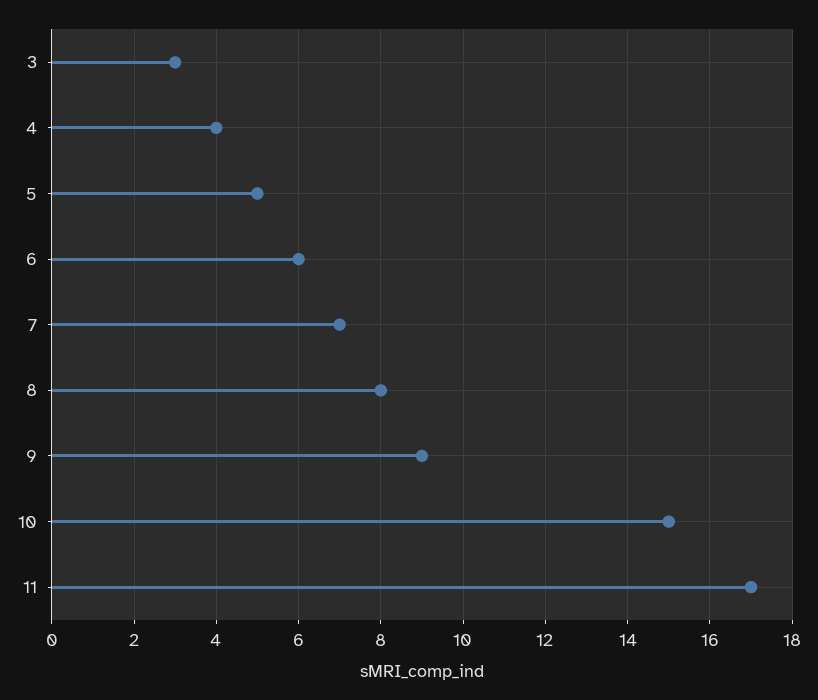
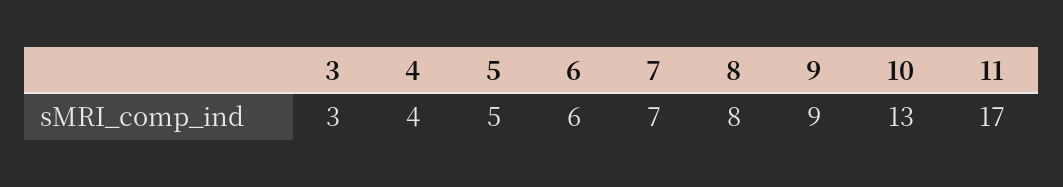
10: 15 -> 13

